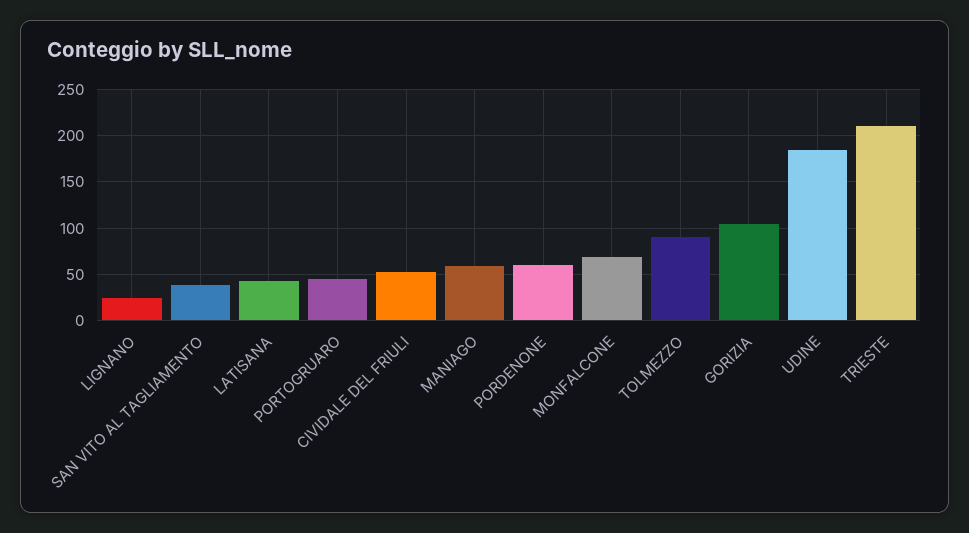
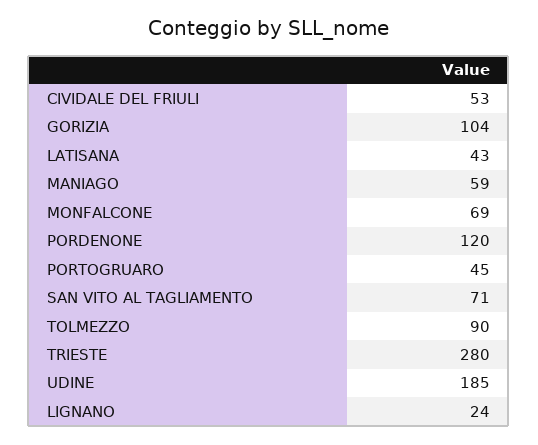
SAN VITO AL TAGLIAMENTO: 40 -> 71
PORDENONE: 60 -> 120
TRIESTE: 210 -> 280

